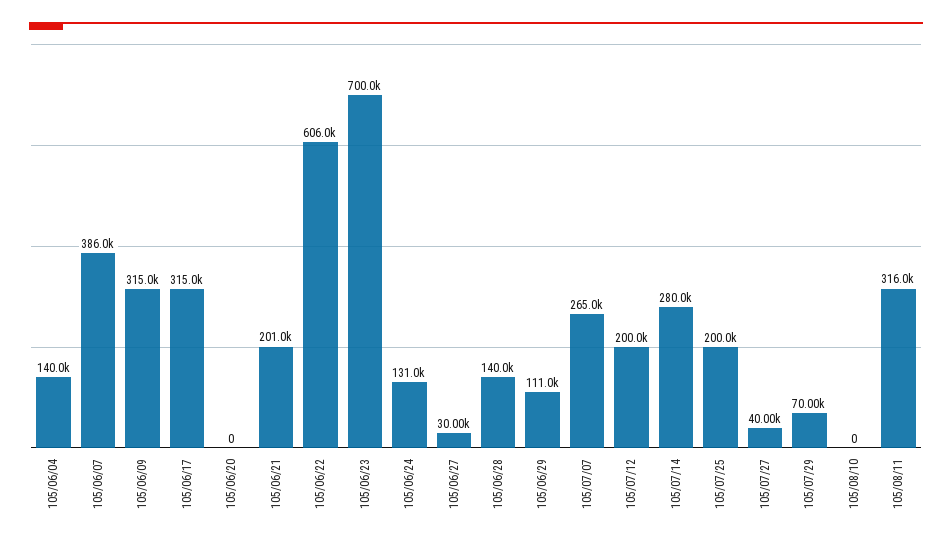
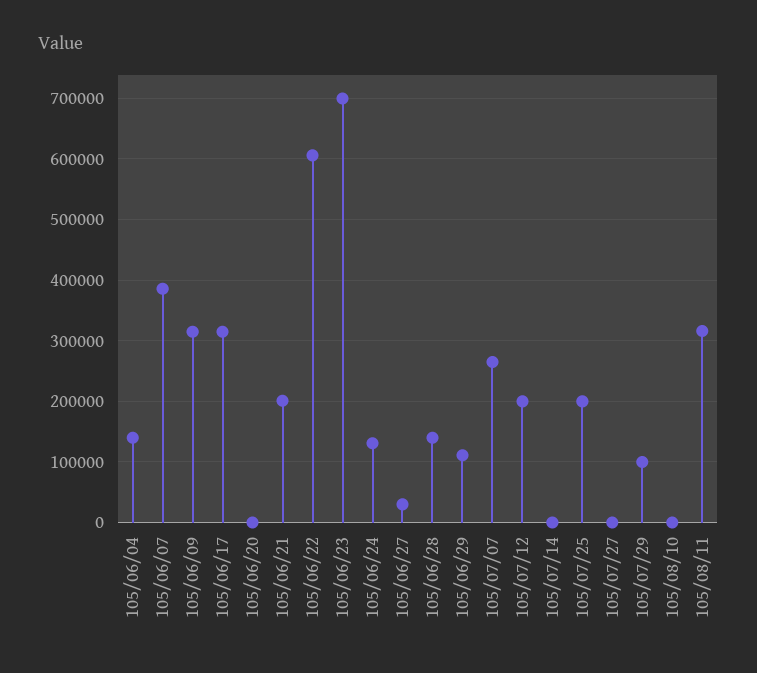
105/07/14: 280000 -> 0
105/07/27: 40000 -> 0
105/07/29: 70000 -> 100000

